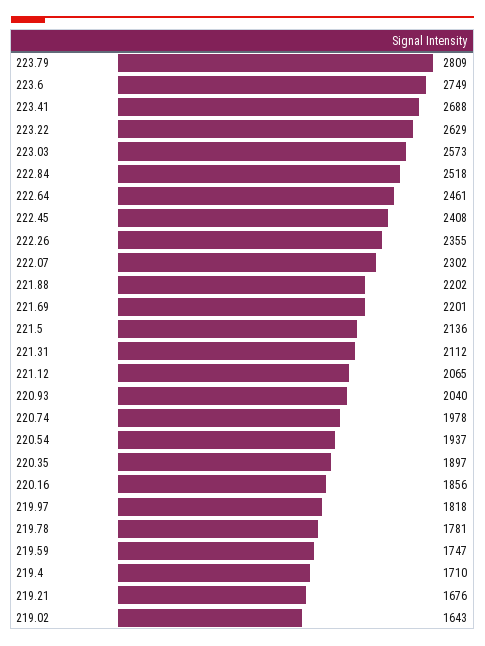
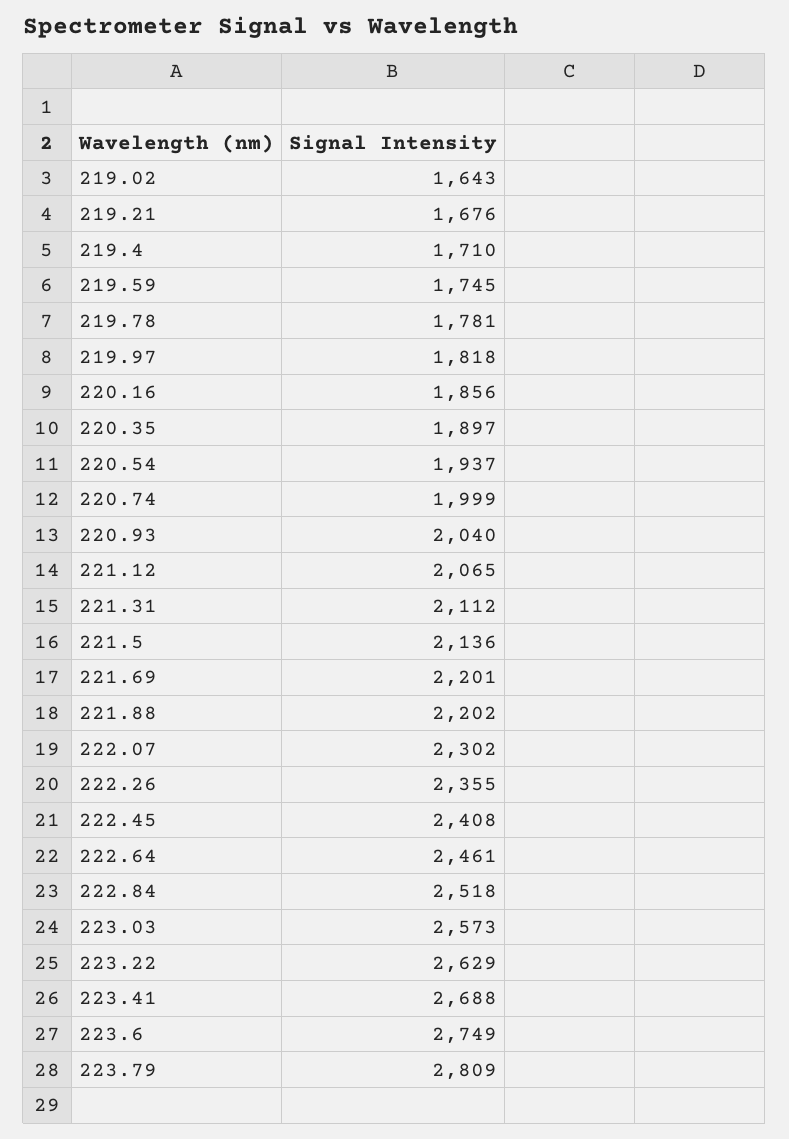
220.74: 1978 -> 1999
219.59: 1747 -> 1745

